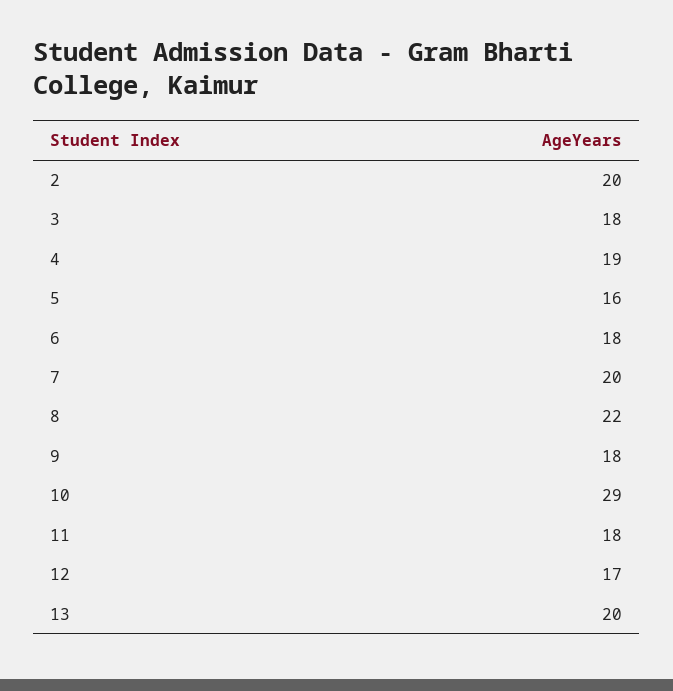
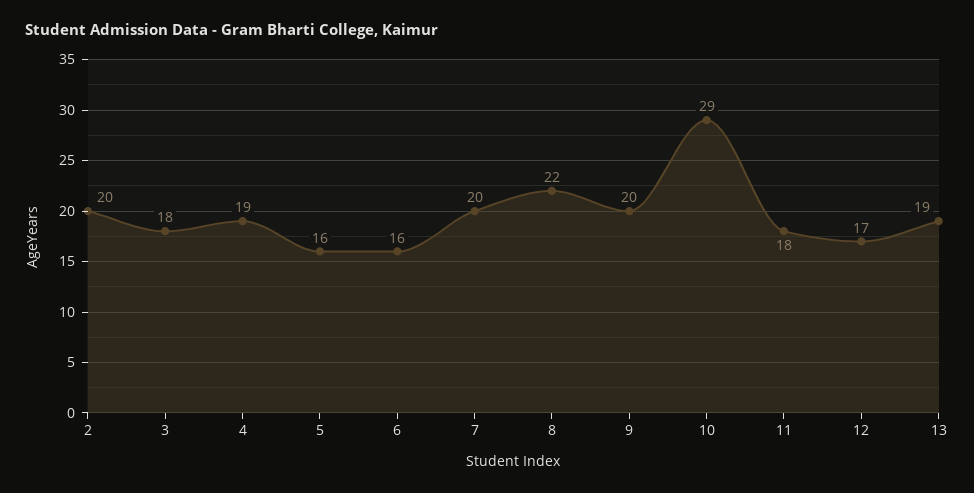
6: 18 -> 16
9: 18 -> 20
13: 20 -> 19

